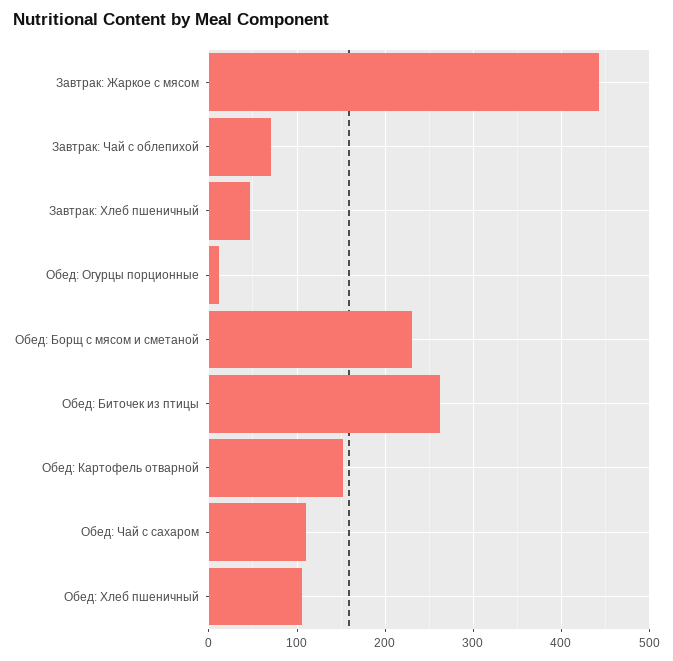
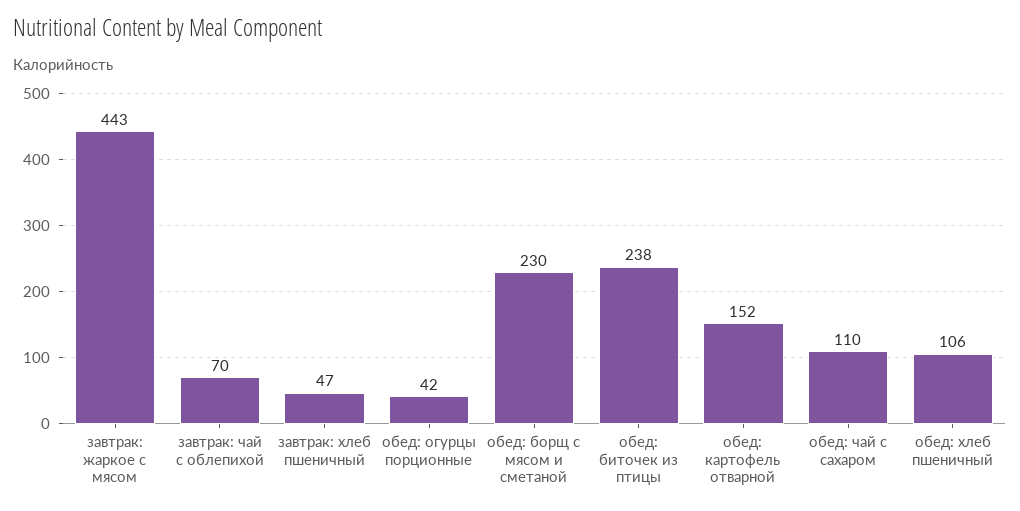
Обед: Огурцы порционные: 10 -> 42
Обед: Биточек из птицы: 260 -> 238

